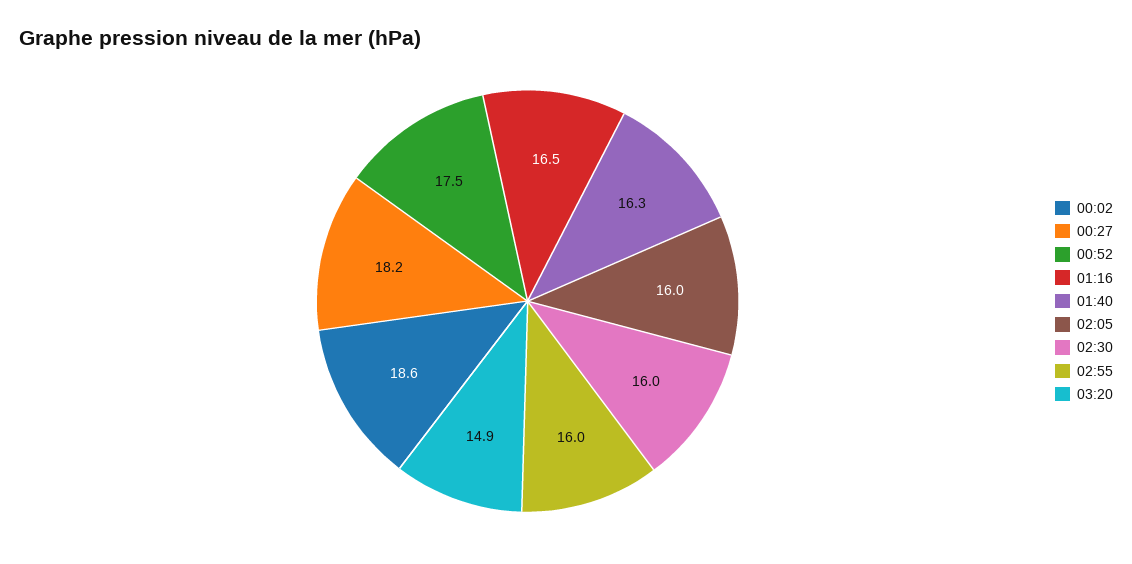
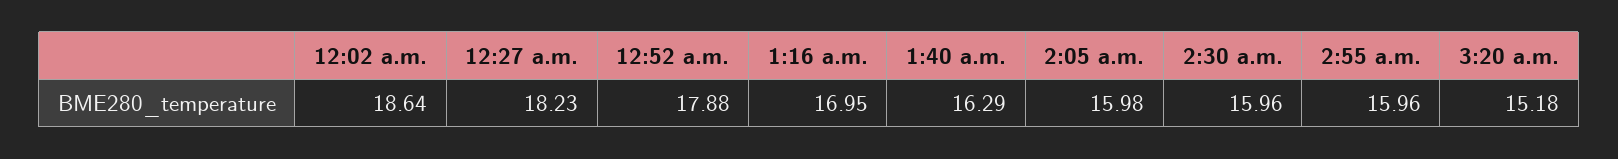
00:52: 17.5 -> 17.88
01:16: 16.5 -> 16.95
03:20: 14.9 -> 15.18

